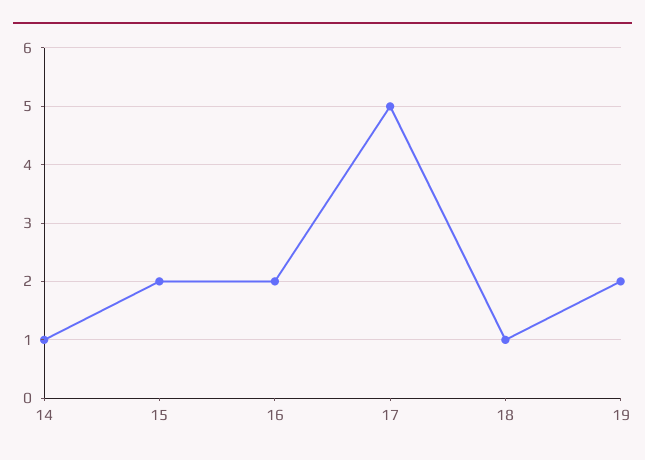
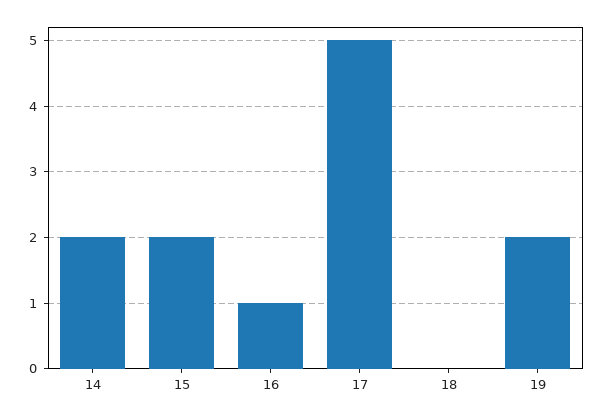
14: 1 -> 2
16: 2 -> 1
18: 1 -> 0

